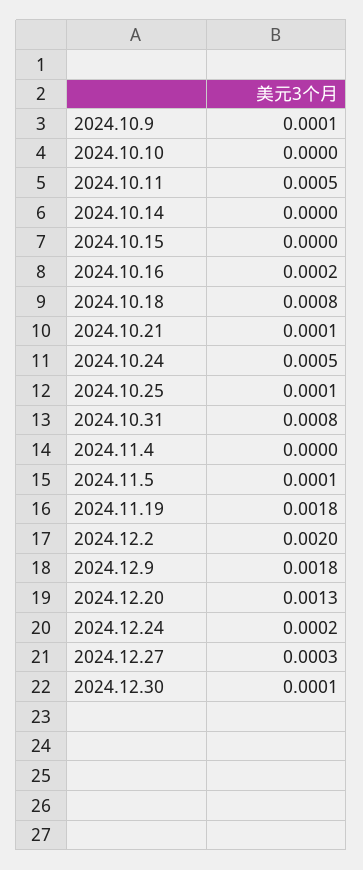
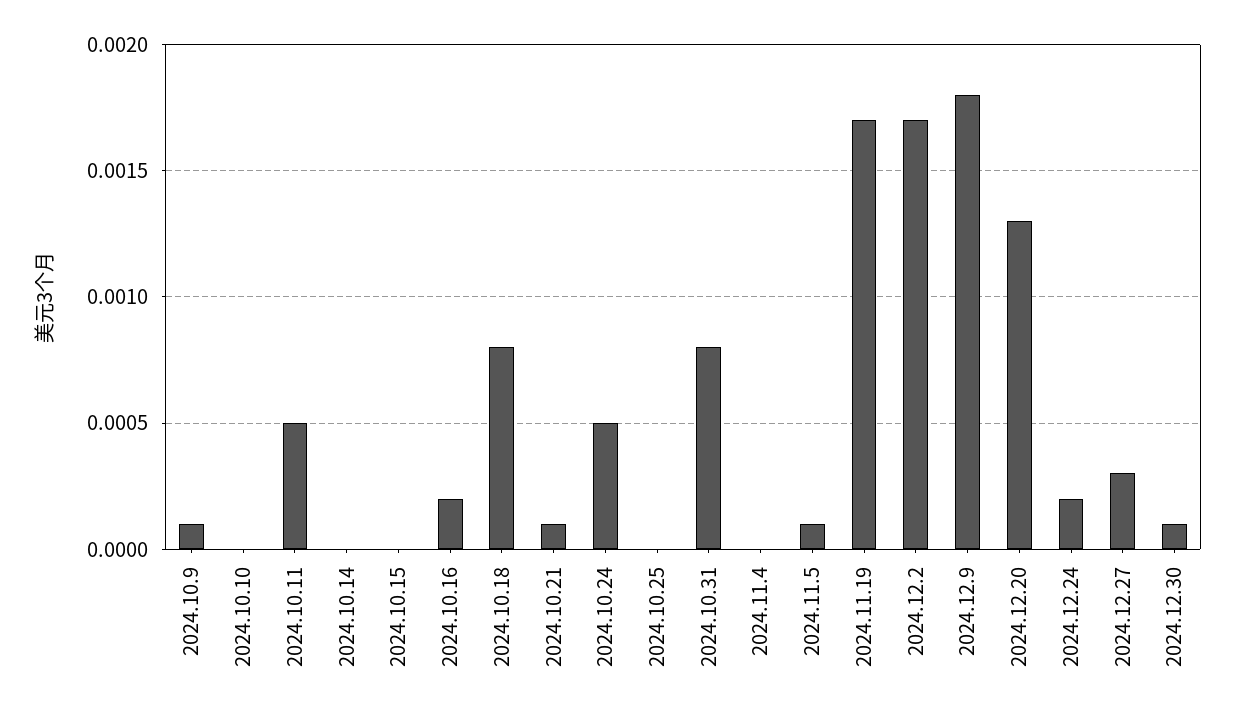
2024.10.25: 0.0001 -> 0
2024.11.19: 0.0018 -> 0.0017
2024.12.2: 0.002 -> 0.0017

